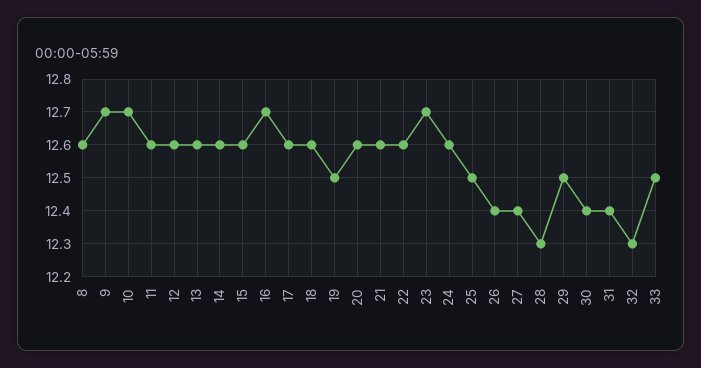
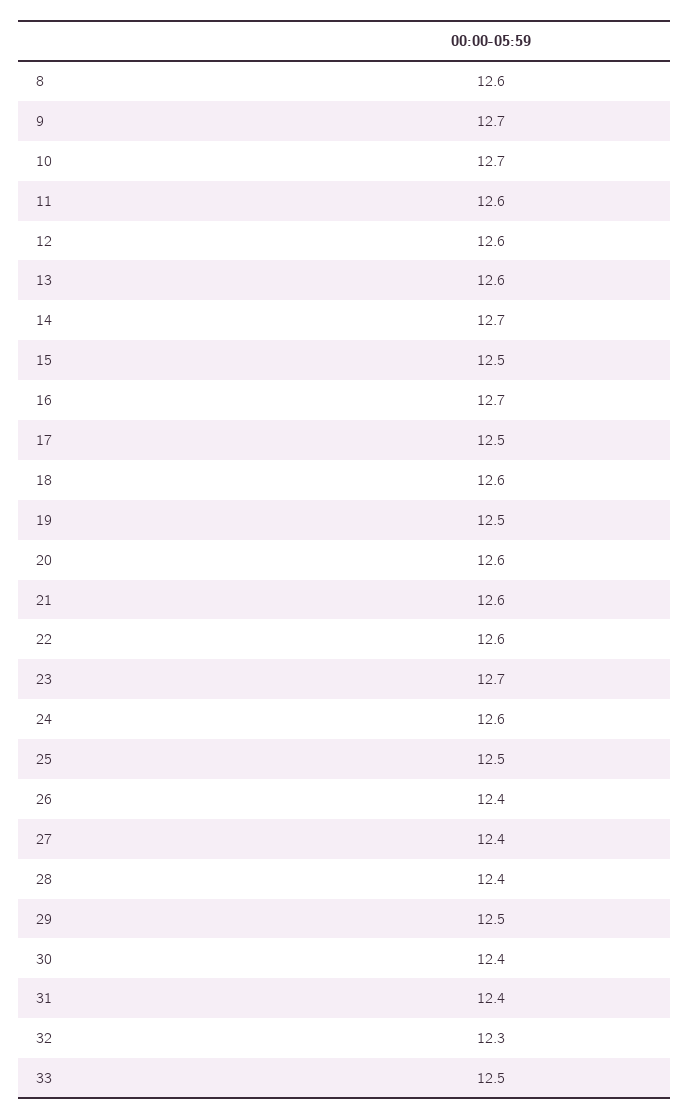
14: 12.6 -> 12.7
15: 12.6 -> 12.5
17: 12.6 -> 12.5
28: 12.3 -> 12.4

